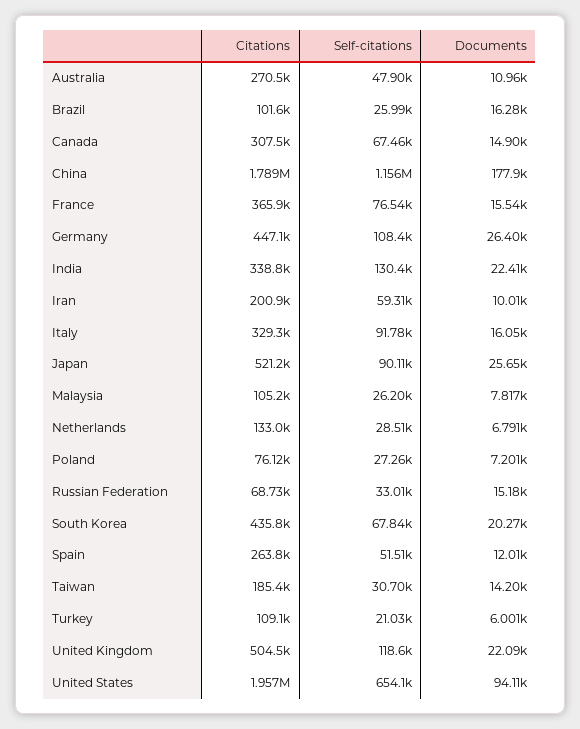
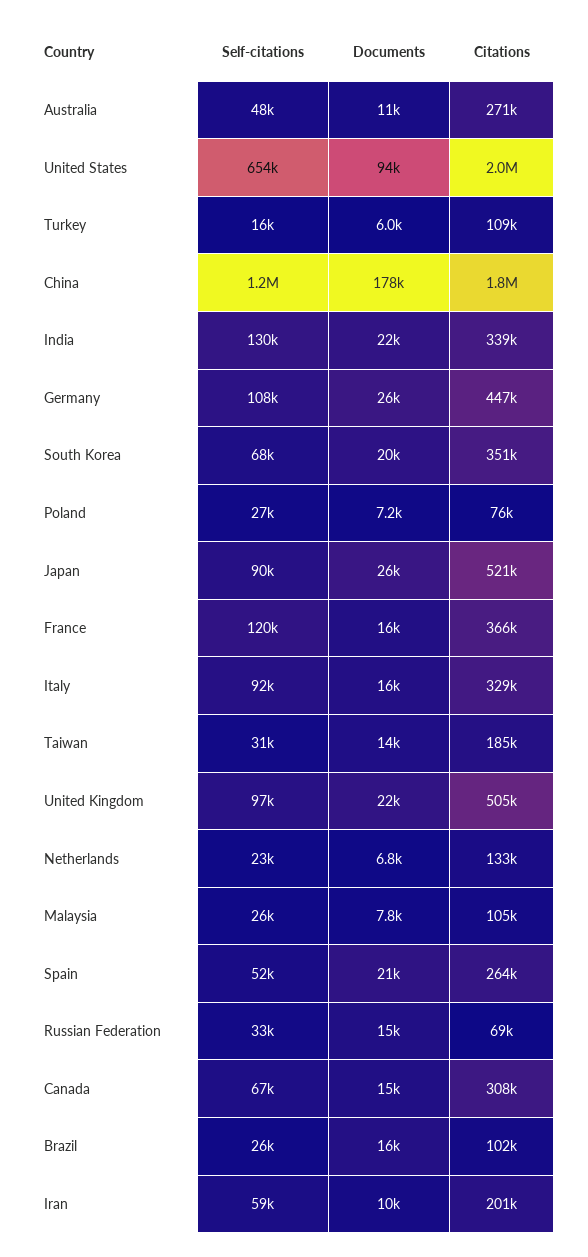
Self-citations, France: 76540 -> 120000
Self-citations, Netherlands: 28510 -> 23000
Citations, South Korea: 435800 -> 351000
Documents, Spain: 12010 -> 21000
Self-citations, Turkey: 21030 -> 16000
Self-citations, United Kingdom: 118600 -> 97000

